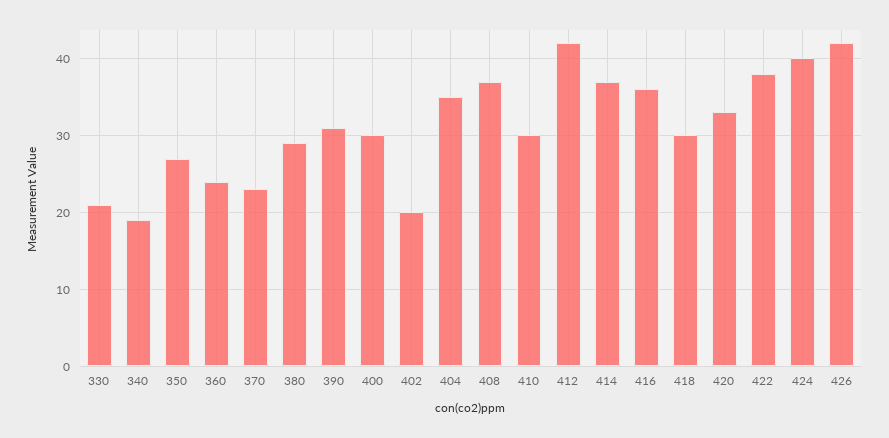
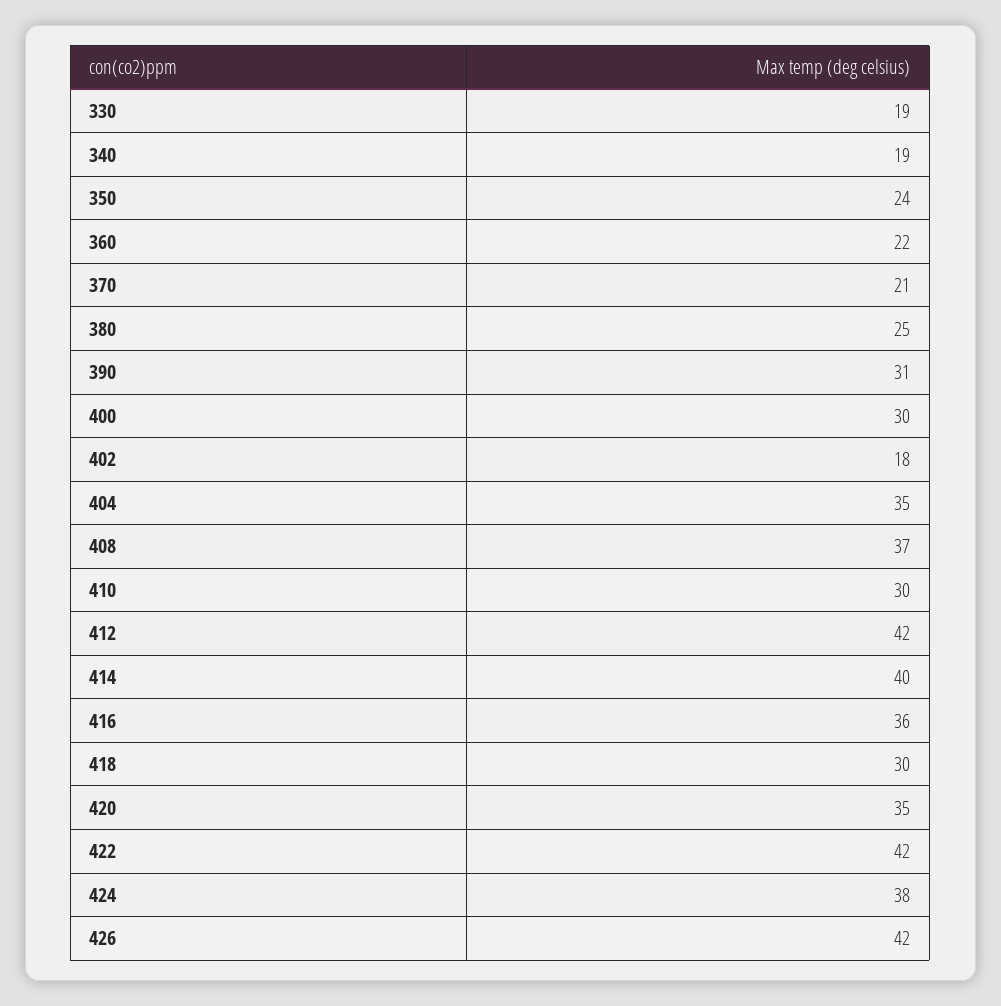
330: 21 -> 19
350: 27 -> 24
360: 24 -> 22
370: 23 -> 21
380: 29 -> 25
402: 20 -> 18
414: 37 -> 40
420: 33 -> 35
422: 38 -> 42
424: 40 -> 38

